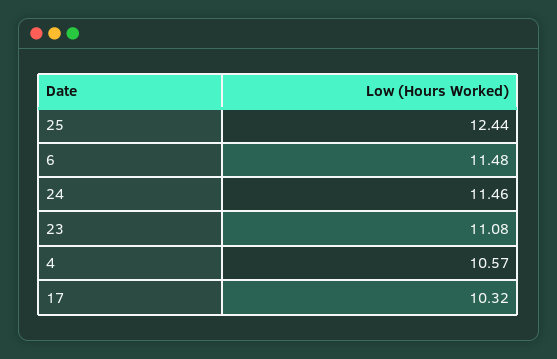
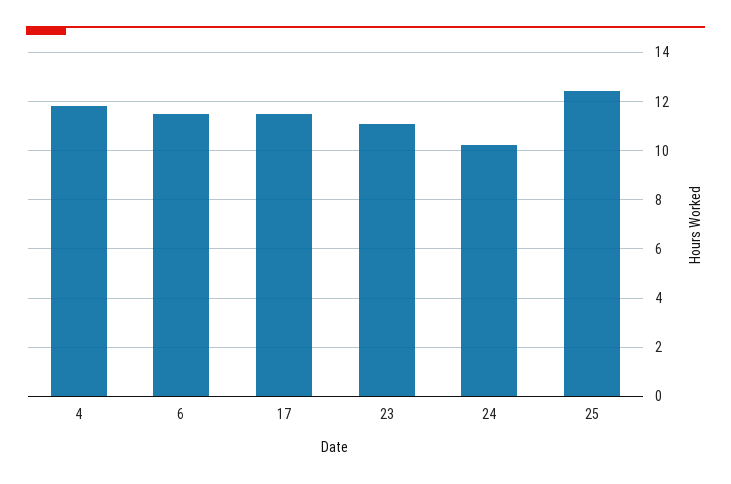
24: 11.46 -> 10.25
4: 10.57 -> 11.75
17: 10.32 -> 11.5

